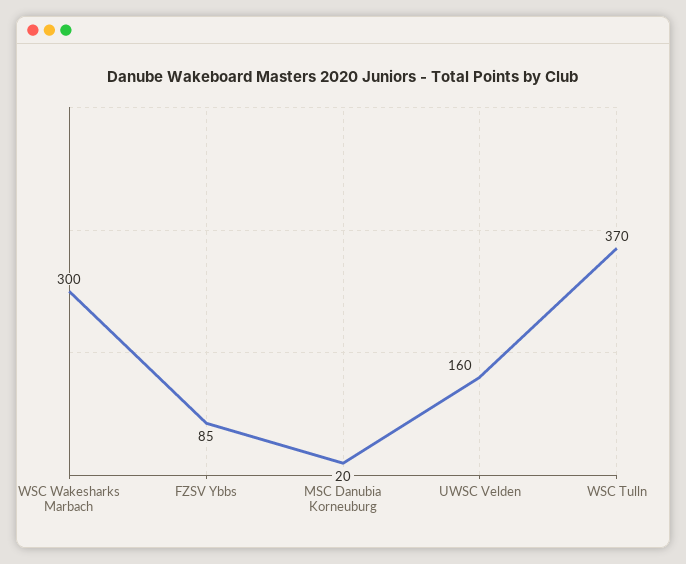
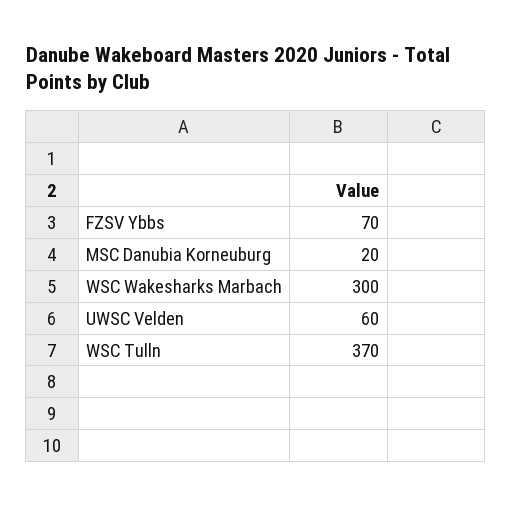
FZSV Ybbs: 85 -> 70
UWSC Velden: 160 -> 60

